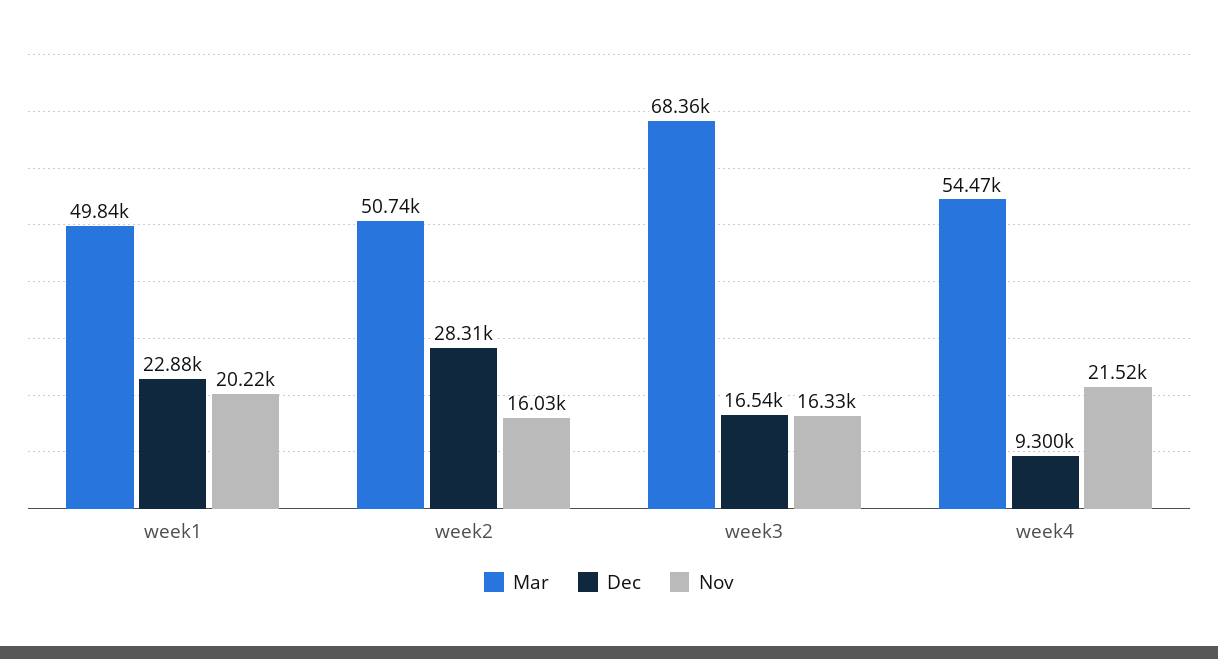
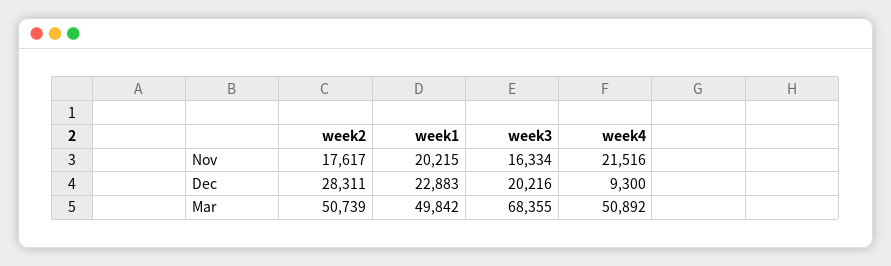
Nov, week2: 16030 -> 17617
Dec, week3: 16540 -> 20216
Mar, week4: 54470 -> 50892

